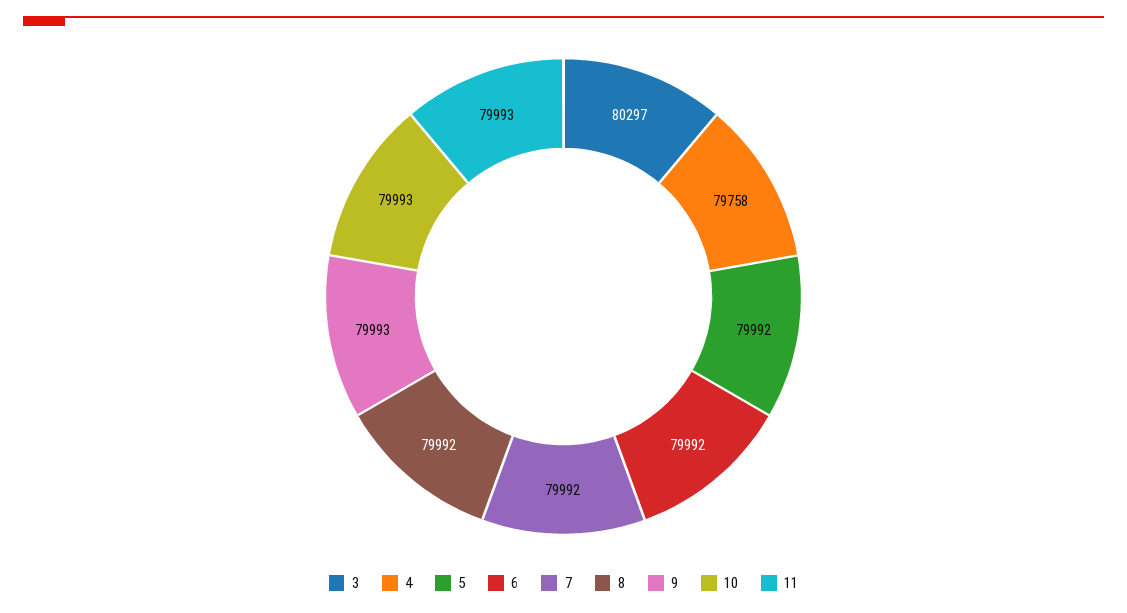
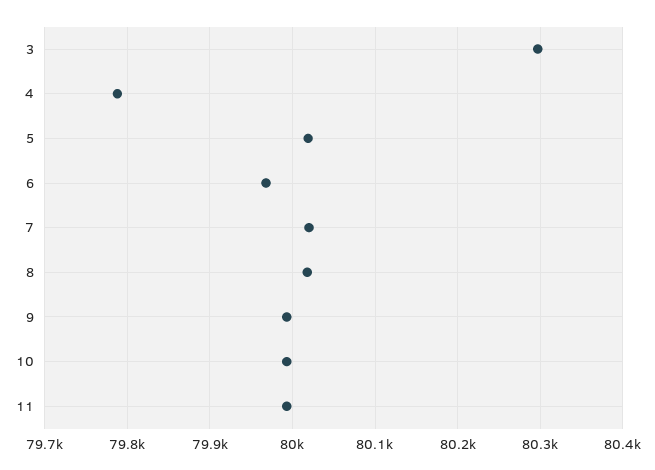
4: 79758 -> 79790
5: 79992 -> 80020
6: 79992 -> 79970
7: 79992 -> 80020
8: 79992 -> 80020

